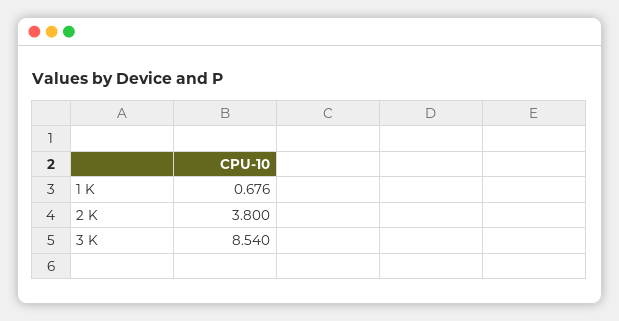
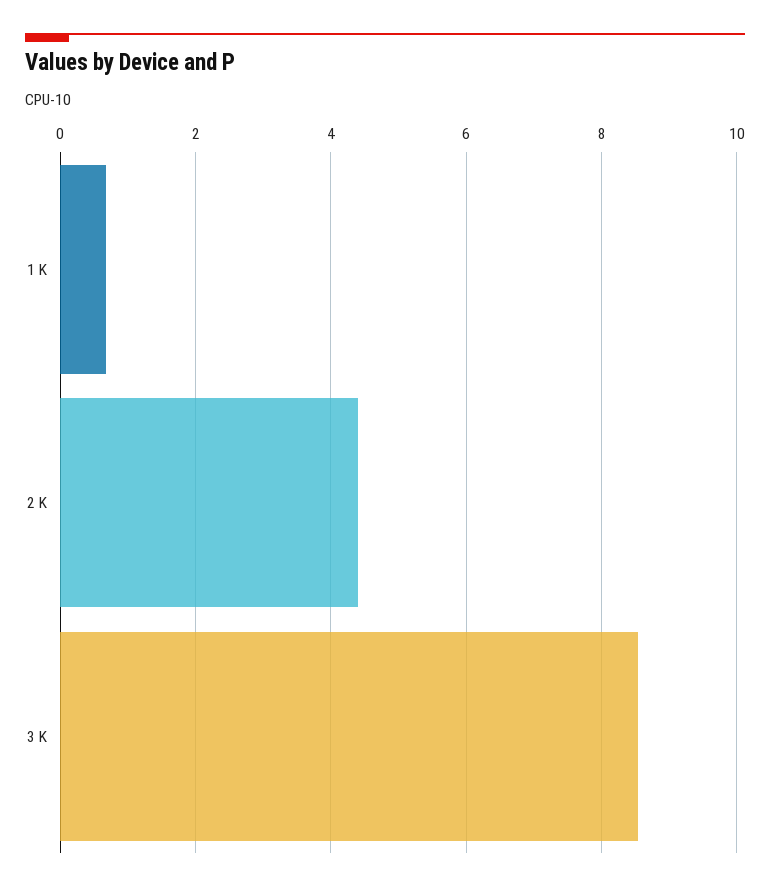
2 K: 3.8 -> 4.4

